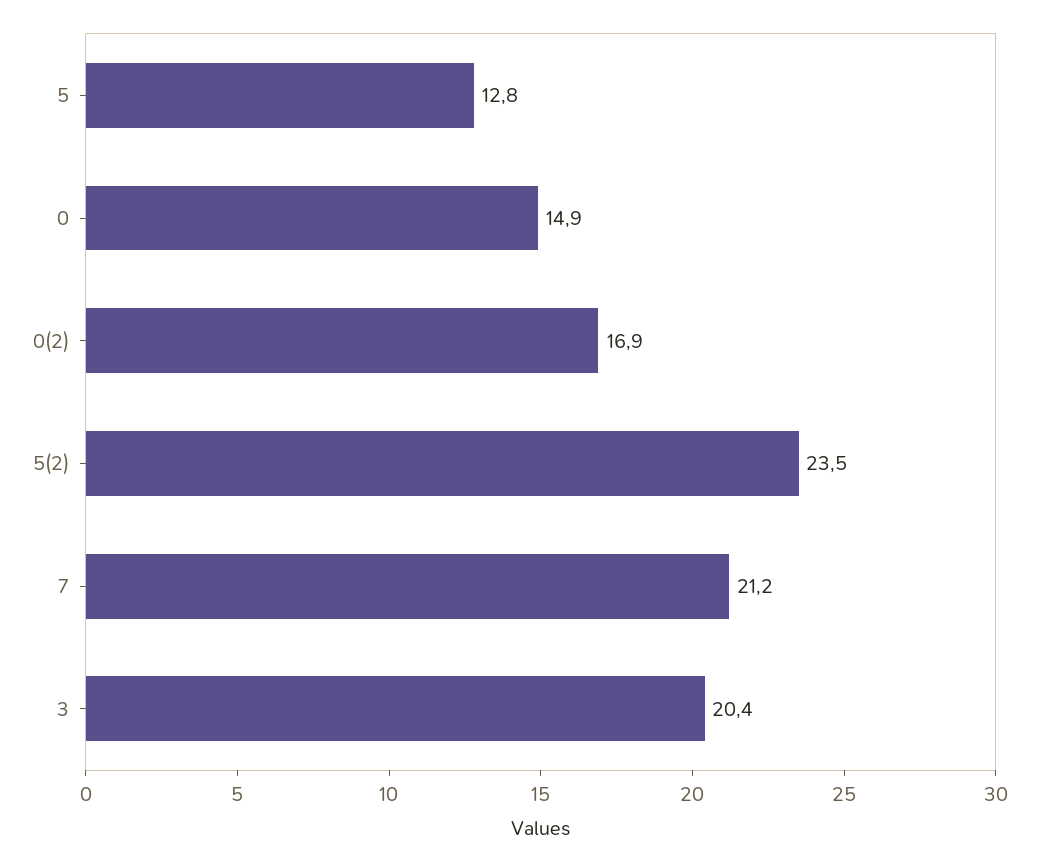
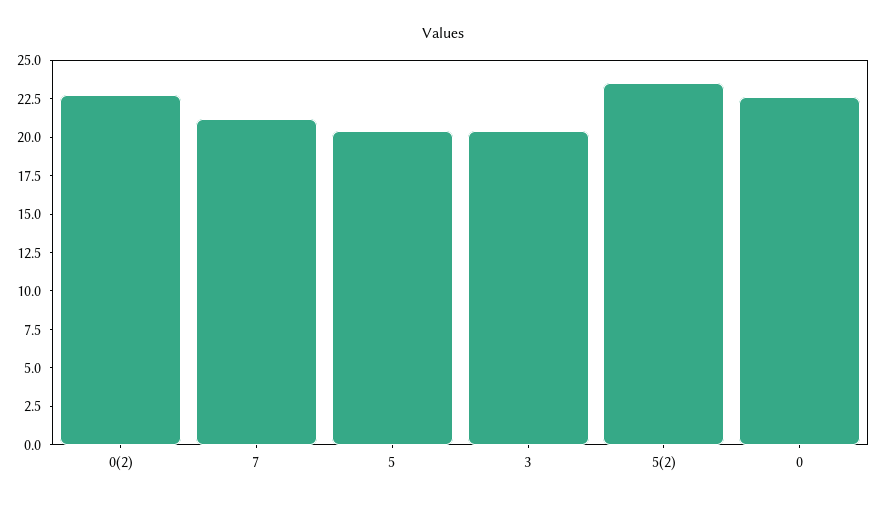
5: 12.8 -> 20
0: 14.9 -> 22.5
0(2): 16.9 -> 22.5

